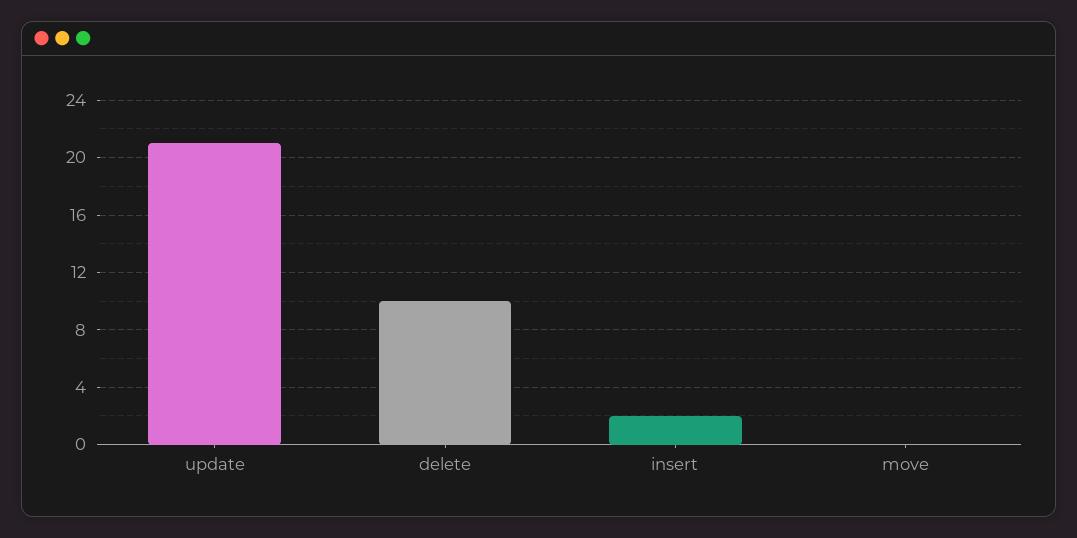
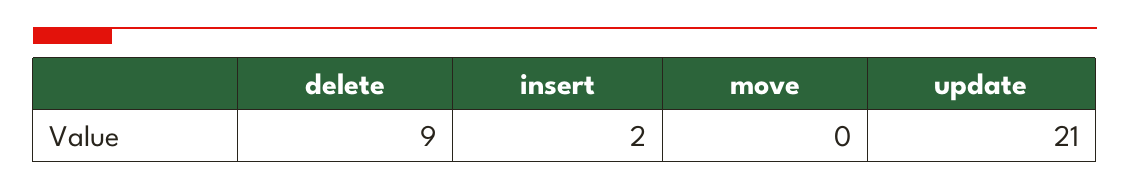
delete: 10 -> 9

